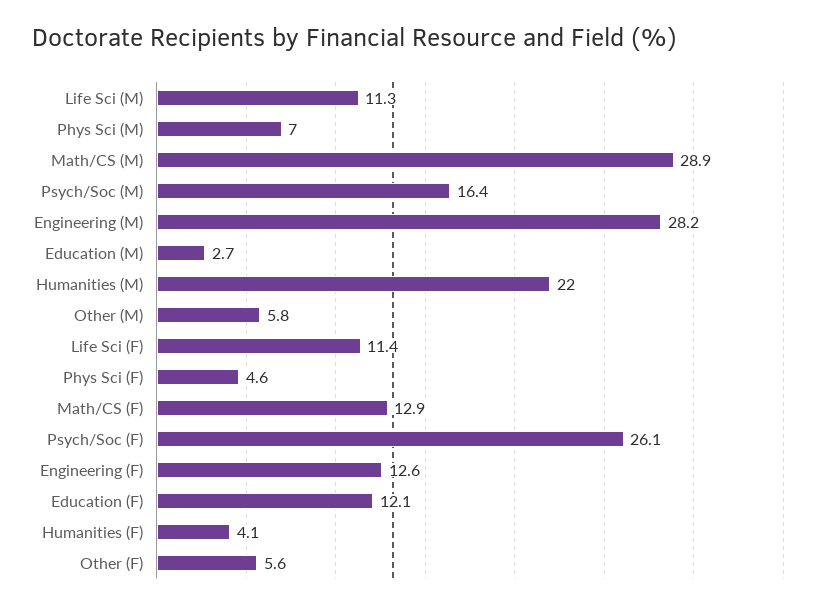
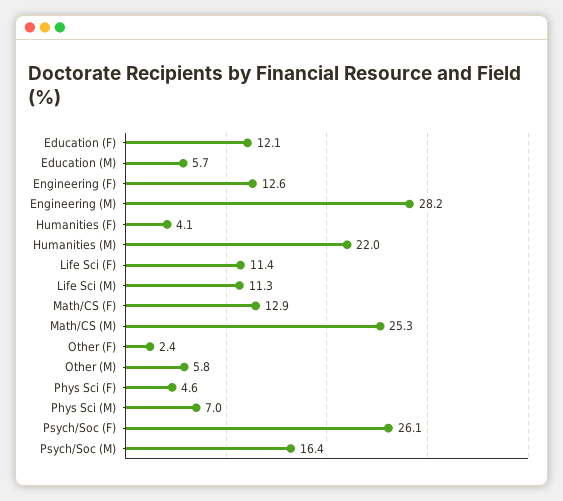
Math/CS (M): 28.9 -> 25.3
Education (M): 2.7 -> 5.7
Other (F): 5.6 -> 2.4

